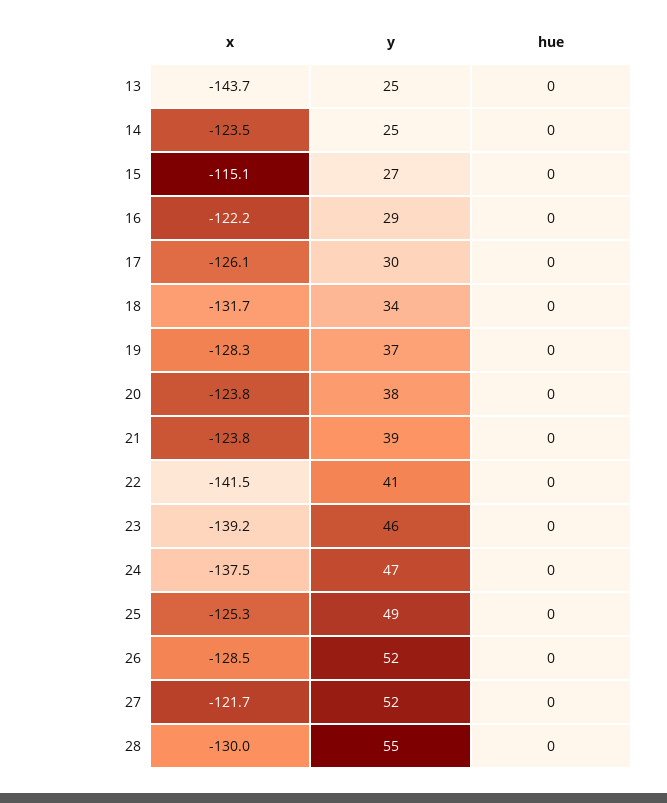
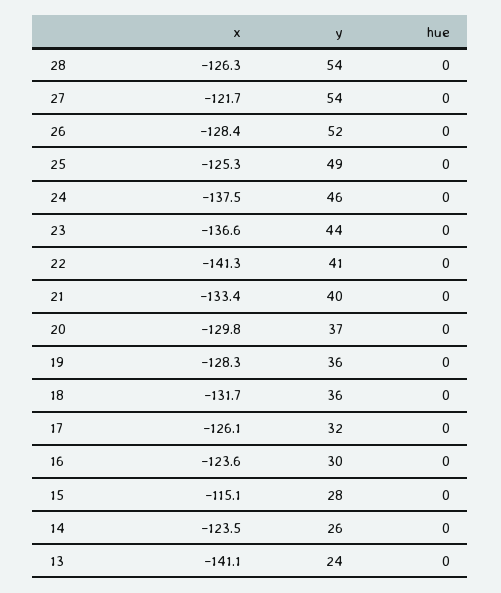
x, 13: -143.7 -> -141.1
y, 13: 25 -> 24
y, 14: 25 -> 26
y, 15: 27 -> 28
x, 16: -122.2 -> -123.6
y, 16: 29 -> 30
y, 17: 30 -> 32
y, 18: 34 -> 36
y, 19: 37 -> 36
x, 20: -123.8 -> -129.8
y, 20: 38 -> 37
x, 21: -123.8 -> -133.4
y, 21: 39 -> 40
x, 22: -141.5 -> -141.3
x, 23: -139.2 -> -136.6
y, 23: 46 -> 44
y, 24: 47 -> 46
x, 26: -128.5 -> -128.4
y, 27: 52 -> 54
x, 28: -130 -> -126.3
y, 28: 55 -> 54

